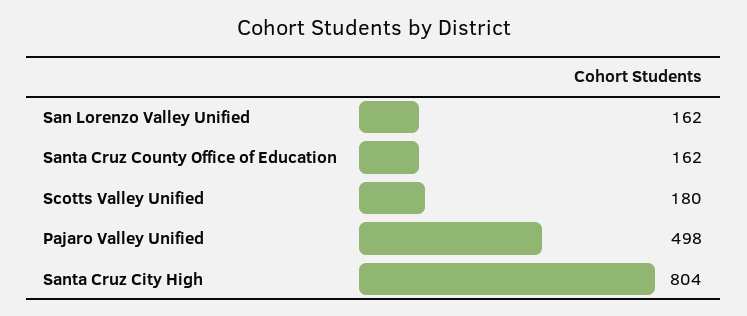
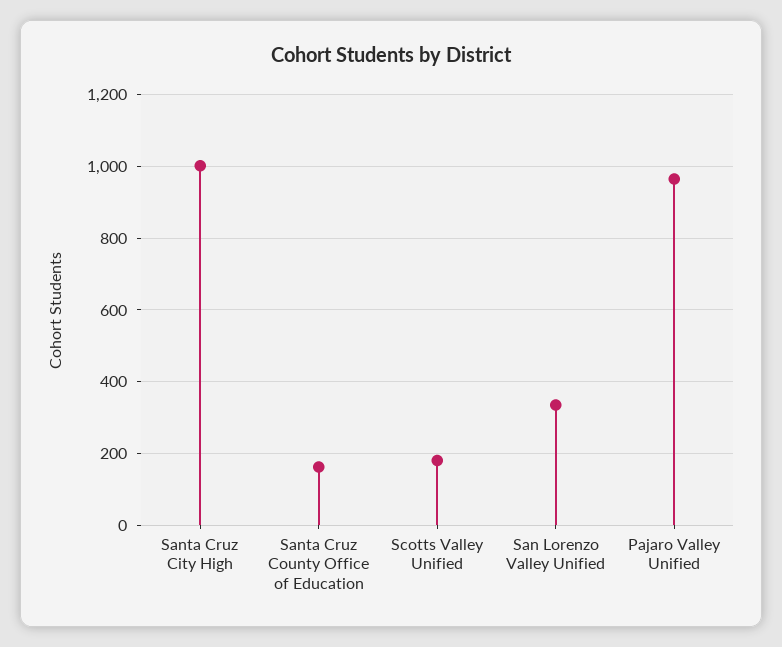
San Lorenzo Valley Unified: 162 -> 340
Pajaro Valley Unified: 498 -> 960
Santa Cruz City High: 804 -> 1000

